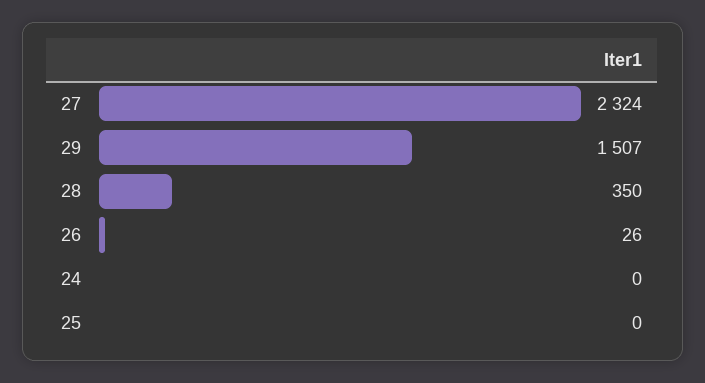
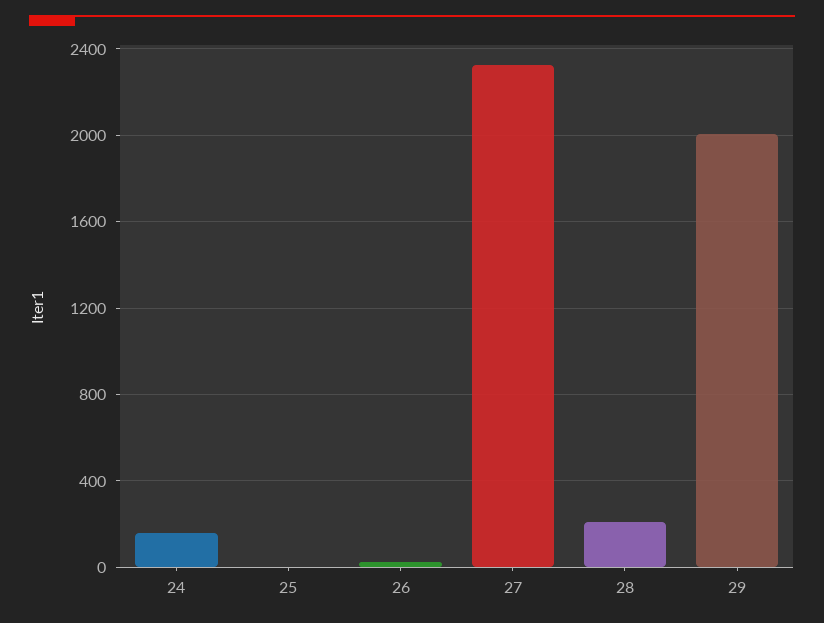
29: 1507 -> 2000
28: 350 -> 200
24: 0 -> 150

